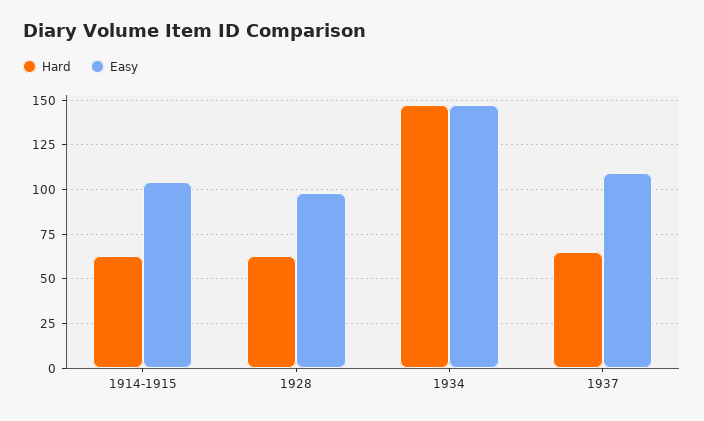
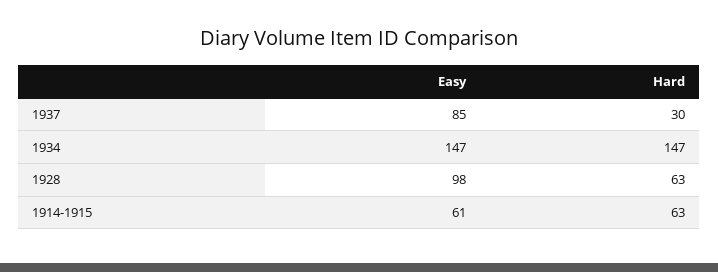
Easy, 1914-1915: 105 -> 61
Hard, 1937: 65 -> 30
Easy, 1937: 110 -> 85

